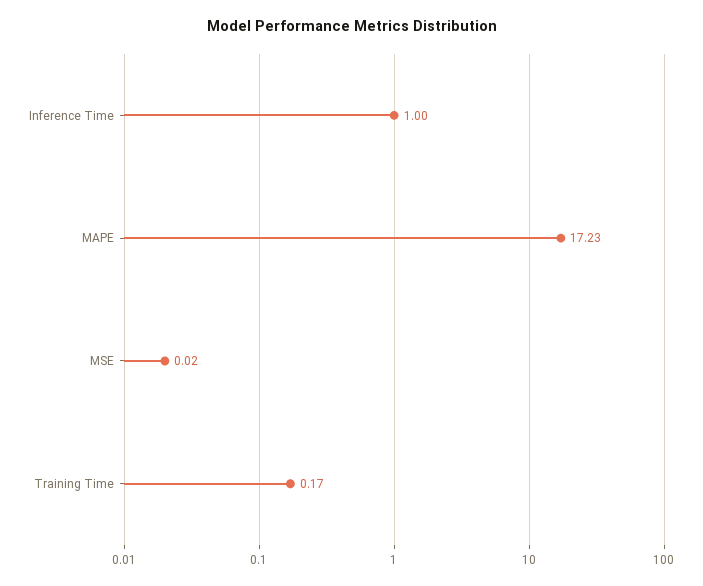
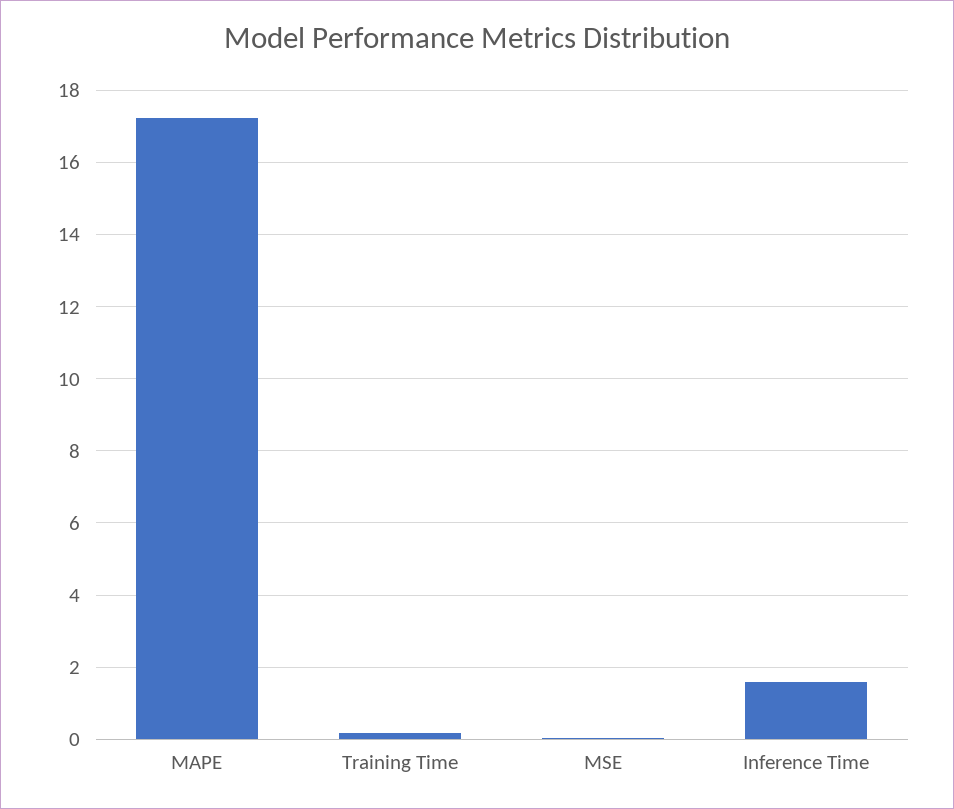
Inference Time: 1 -> 1.6

